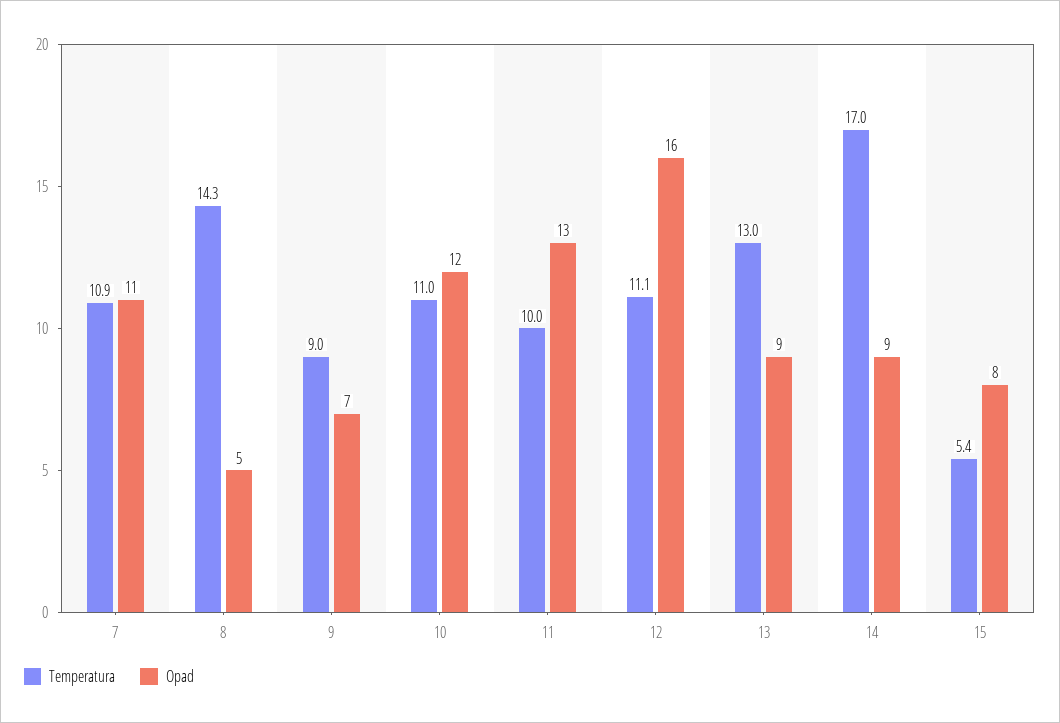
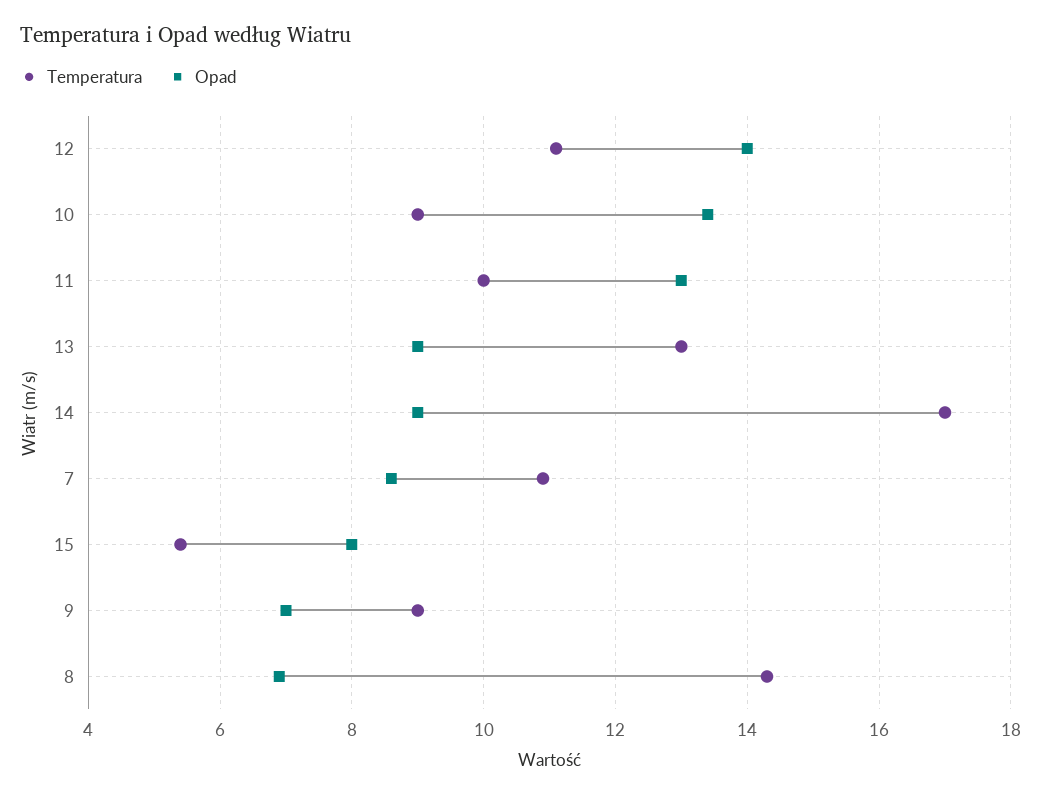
Opad, 7: 11 -> 8.5
Opad, 8: 5 -> 7
Temperatura, 10: 11 -> 9
Opad, 10: 12 -> 13.5
Opad, 12: 16 -> 14

